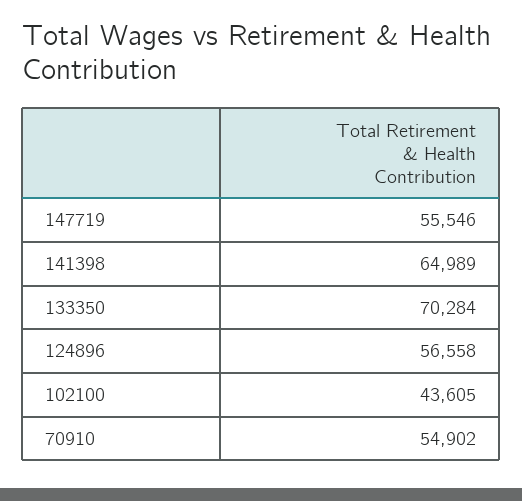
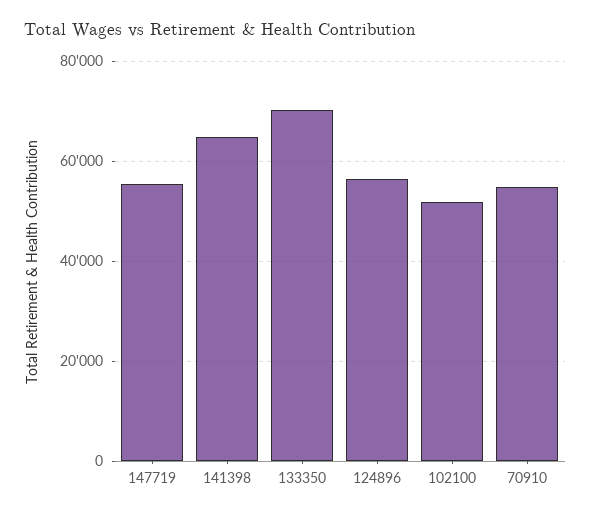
102100: 43605 -> 52000

